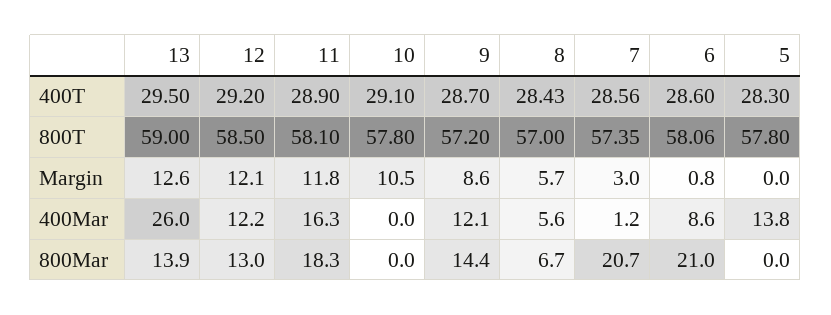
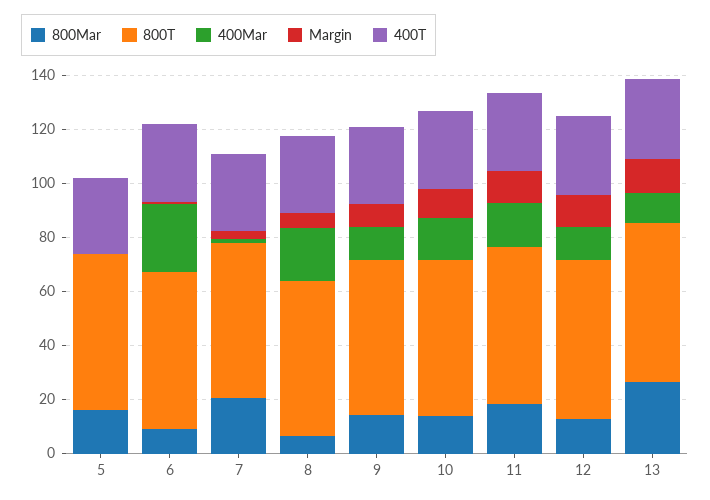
400Mar, 13: 26 -> 10
400Mar, 10: 0 -> 15
400Mar, 8: 5.6 -> 20
400Mar, 6: 8.6 -> 25
400Mar, 5: 13.8 -> 0
800Mar, 13: 13.9 -> 25
800Mar, 10: 0 -> 15
800Mar, 6: 21 -> 10
800Mar, 5: 0 -> 15

